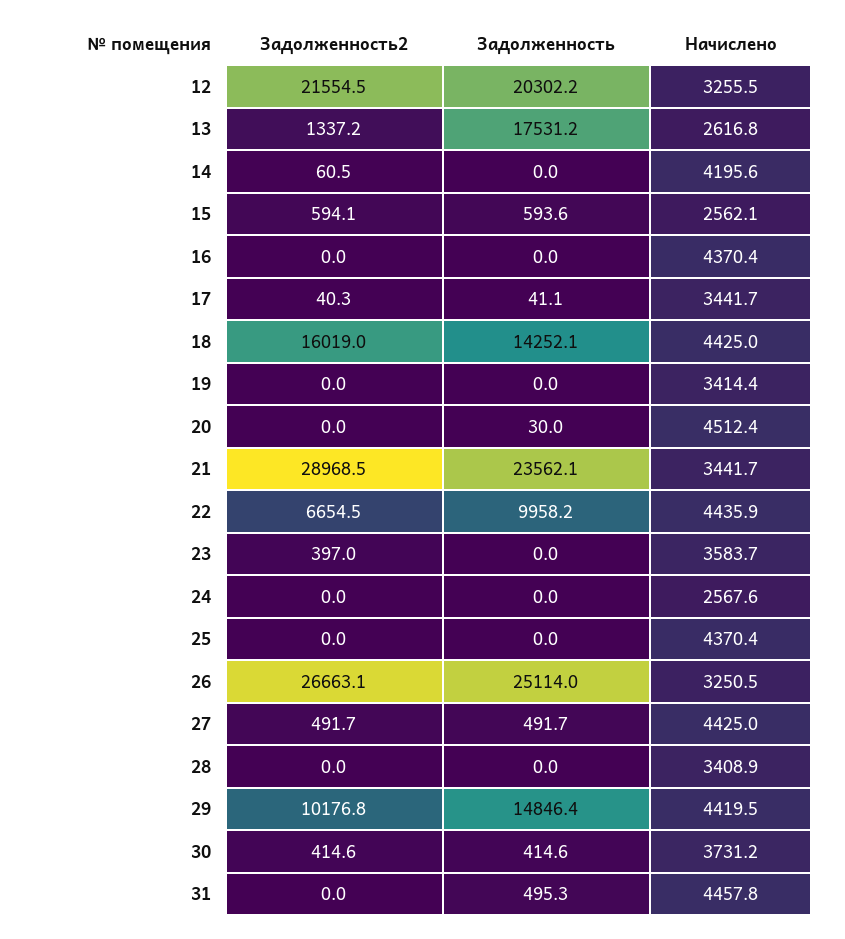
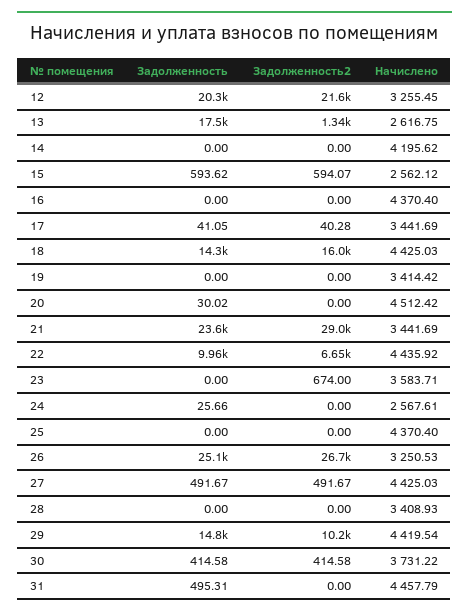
Задолженность2, 14: 60.5 -> 0
Задолженность2, 23: 397 -> 674
Задолженность, 24: 0 -> 25.66

